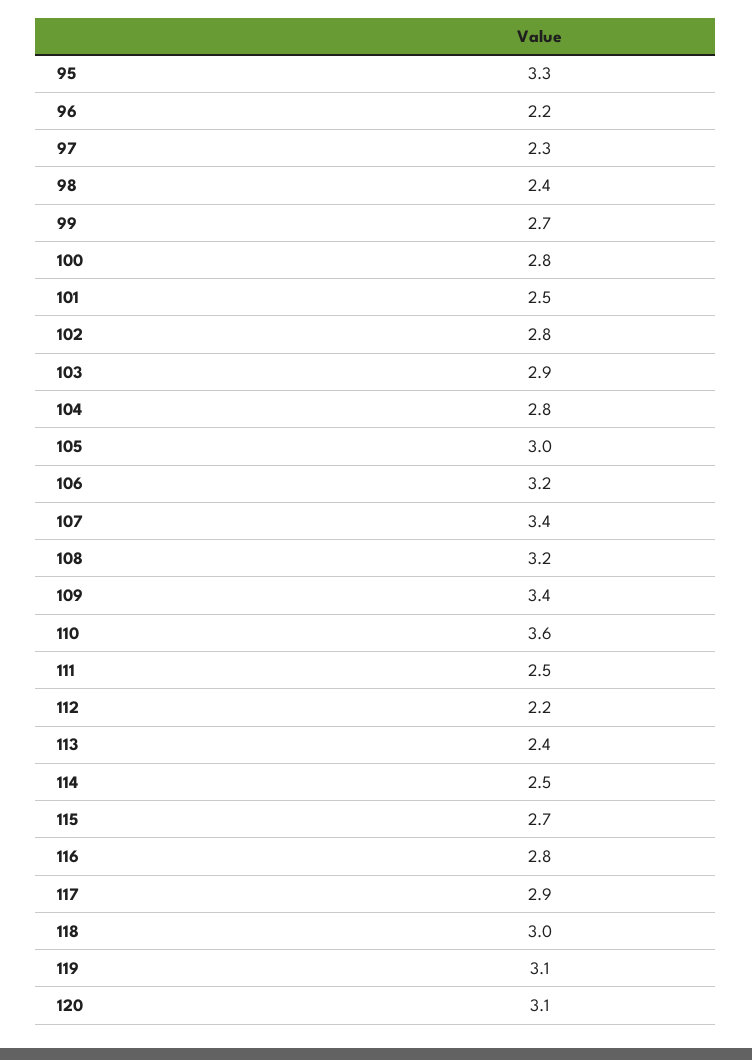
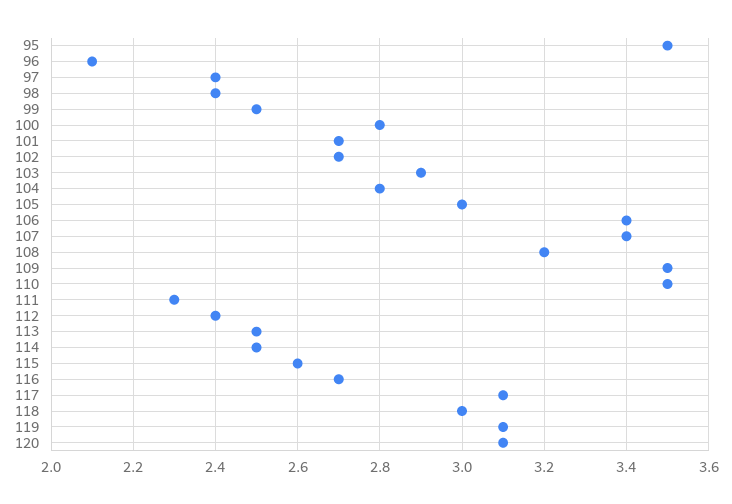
95: 3.3 -> 3.5
96: 2.2 -> 2.1
97: 2.3 -> 2.4
99: 2.7 -> 2.5
101: 2.5 -> 2.7
102: 2.8 -> 2.7
106: 3.2 -> 3.4
109: 3.4 -> 3.5
110: 3.6 -> 3.5
111: 2.5 -> 2.3
112: 2.2 -> 2.4
113: 2.4 -> 2.5
115: 2.7 -> 2.6
116: 2.8 -> 2.7
117: 2.9 -> 3.1

